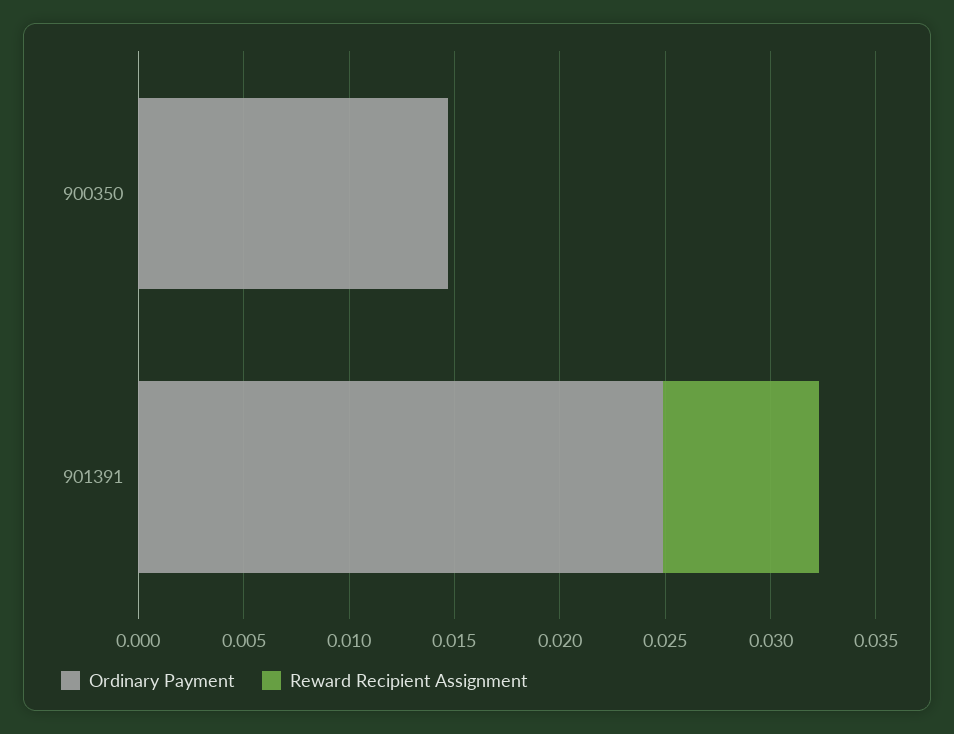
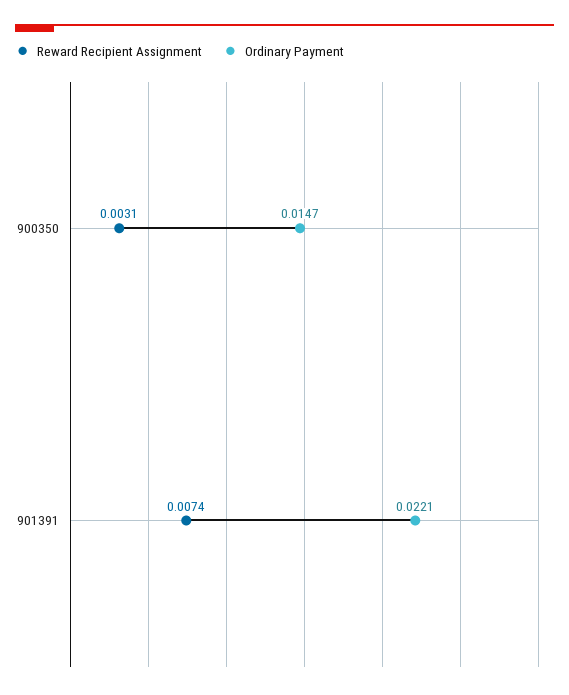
Reward Recipient Assignment, 900350: 0 -> 0.0031
Ordinary Payment, 901391: 0.025 -> 0.0221

